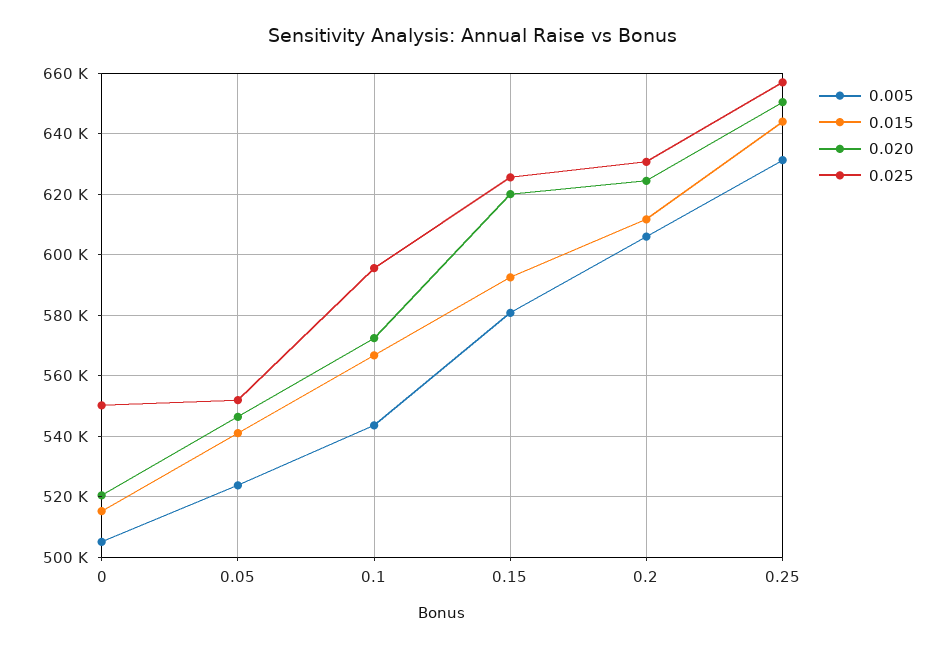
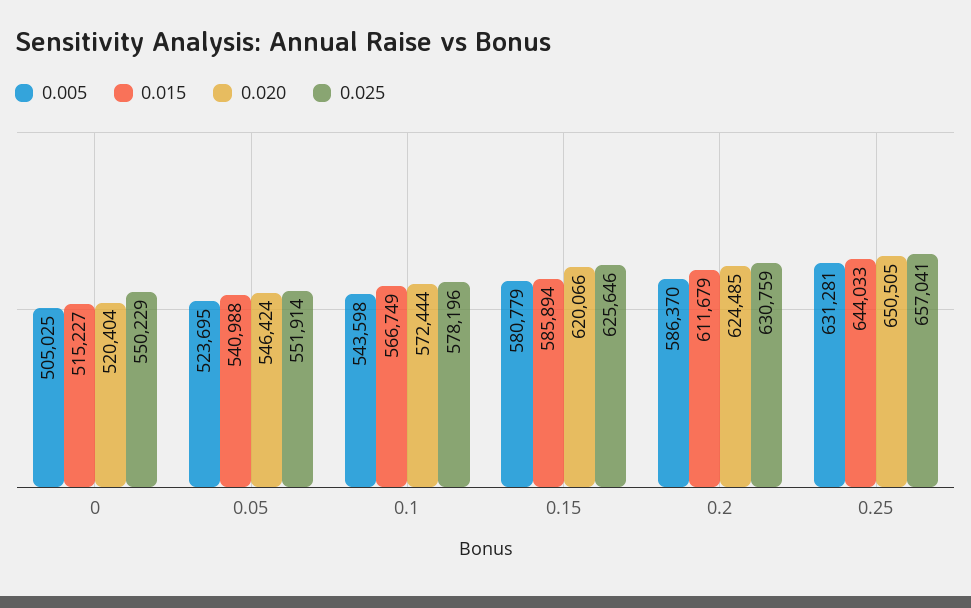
0.025, 0.1: 596000 -> 578196
0.015, 0.15: 592000 -> 585894
0.005, 0.2: 606000 -> 586370

